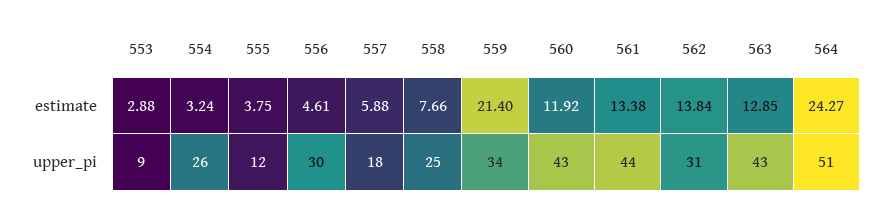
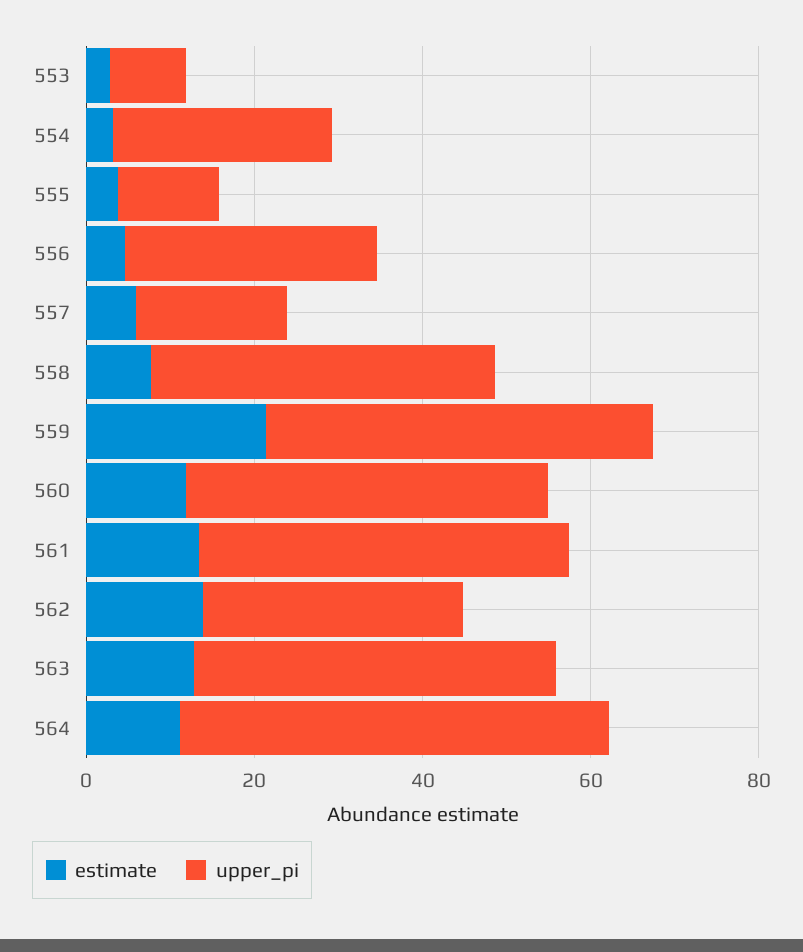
estimate, 564: 24.27 -> 10
upper_pi, 558: 25 -> 40
upper_pi, 559: 34 -> 45

